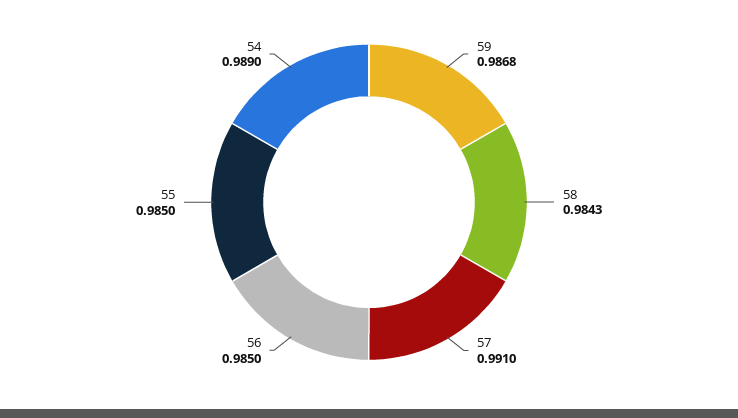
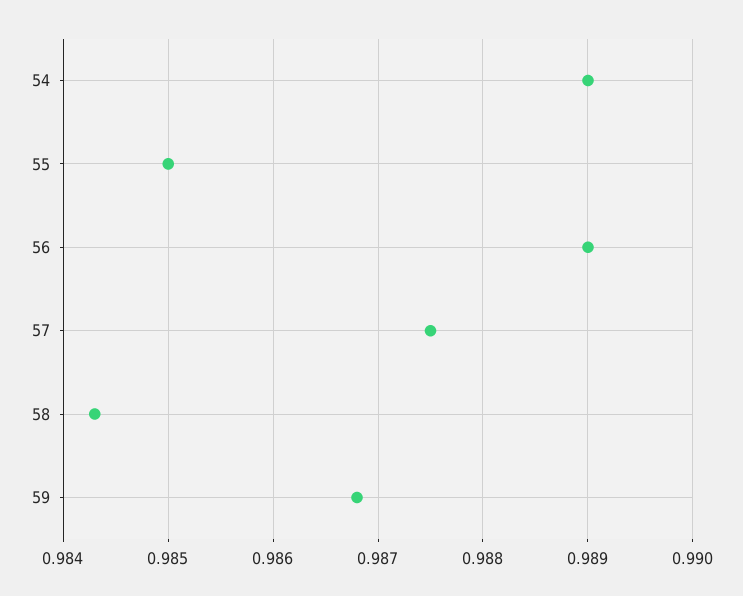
57: 0.991 -> 0.9875
56: 0.985 -> 0.989

